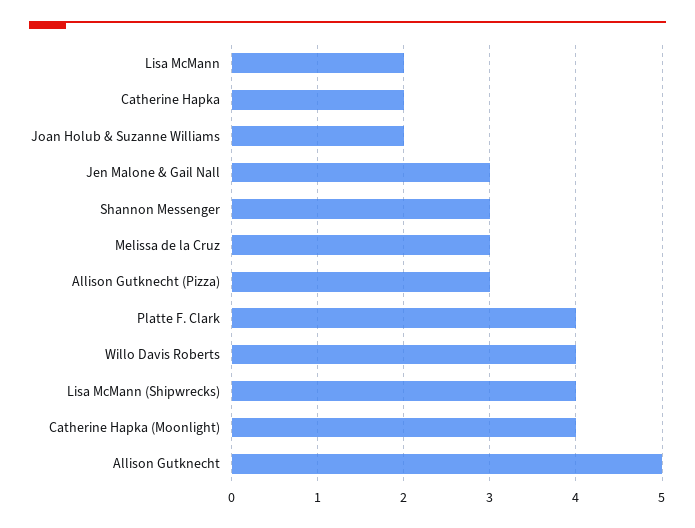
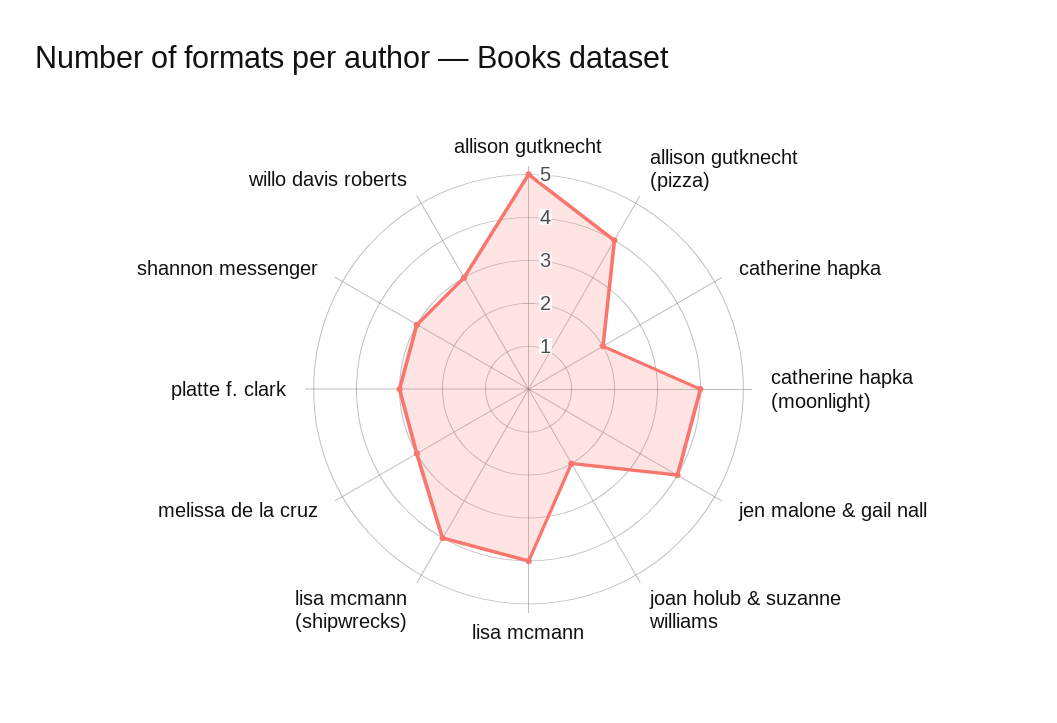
Lisa McMann: 2 -> 4
Jen Malone & Gail Nall: 3 -> 4
Allison Gutknecht (Pizza): 3 -> 4
Platte F. Clark: 4 -> 3
Willo Davis Roberts: 4 -> 3

